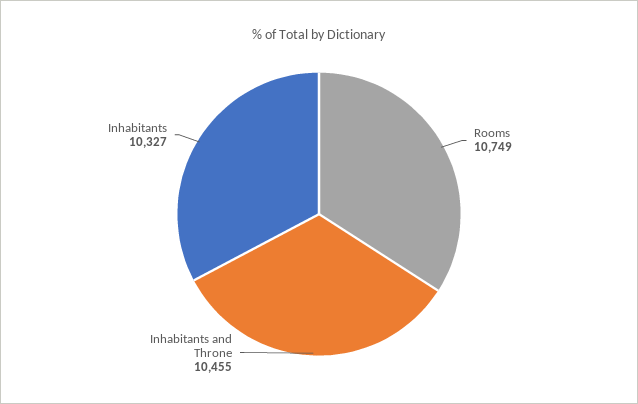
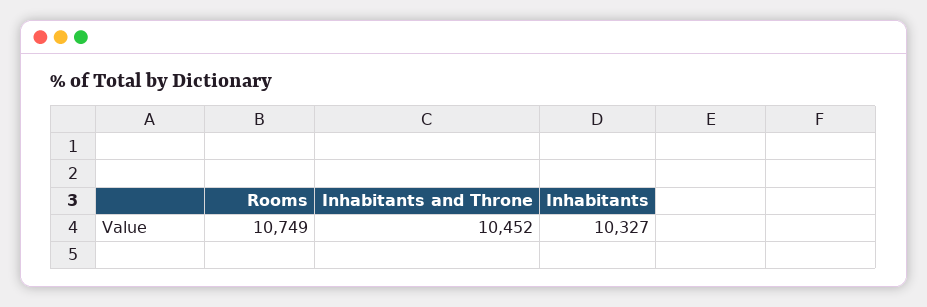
Inhabitants and Throne: 10455 -> 10452

